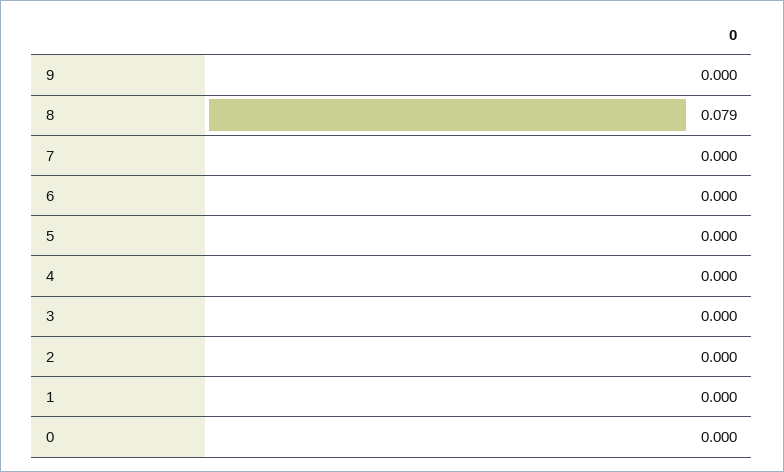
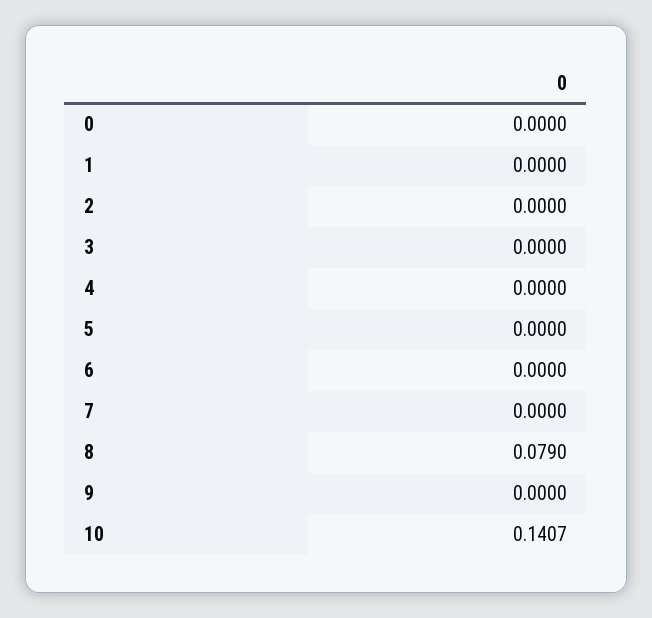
10: none -> 0.1407

